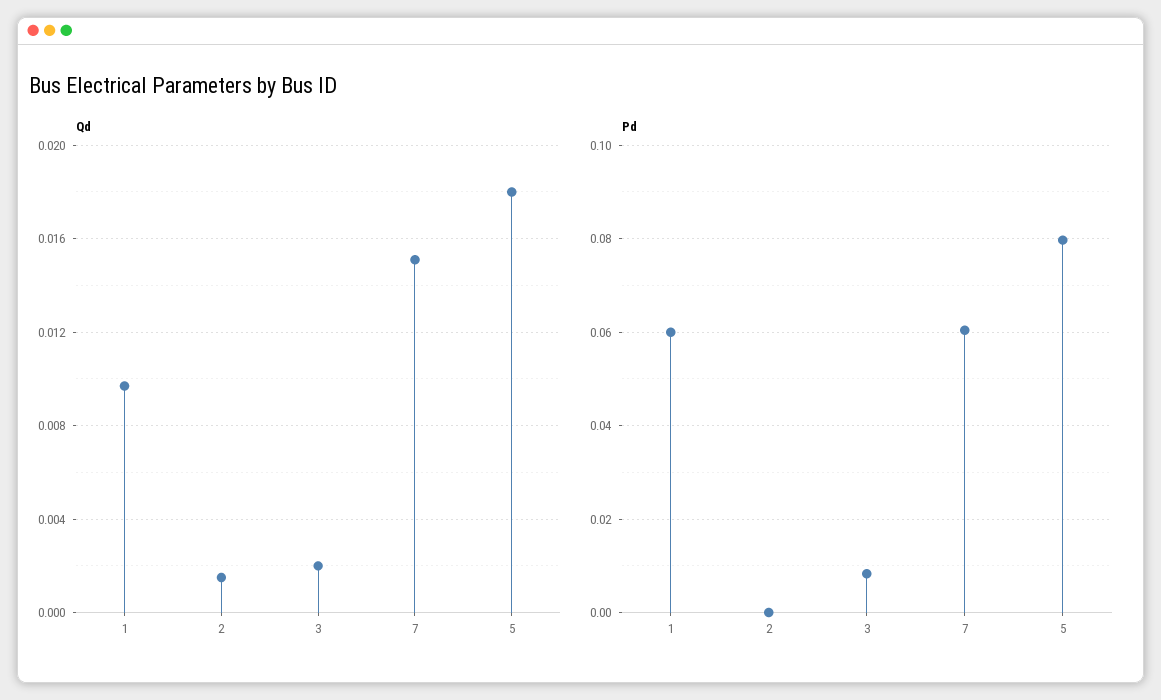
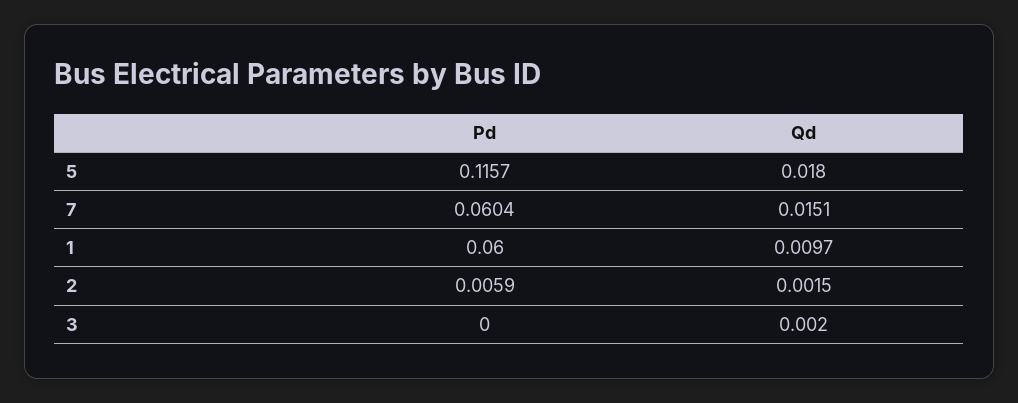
Pd, 2: 0 -> 0.0059
Pd, 3: 0.008 -> 0
Pd, 5: 0.08 -> 0.1157

